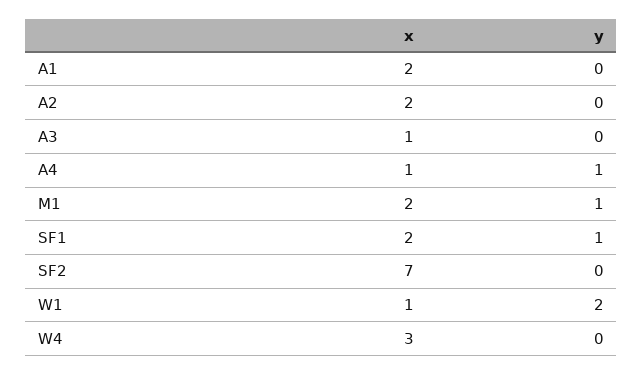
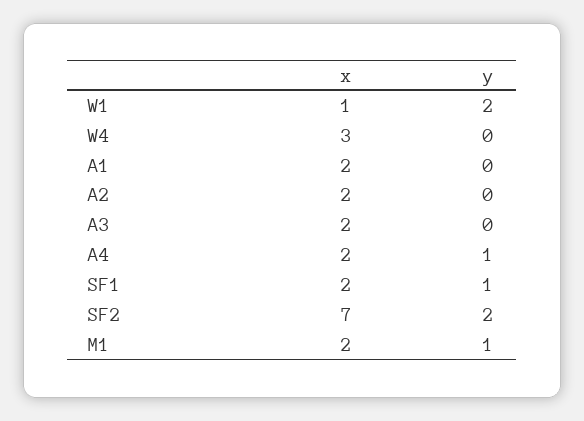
x, A3: 1 -> 2
x, A4: 1 -> 2
y, SF2: 0 -> 2

